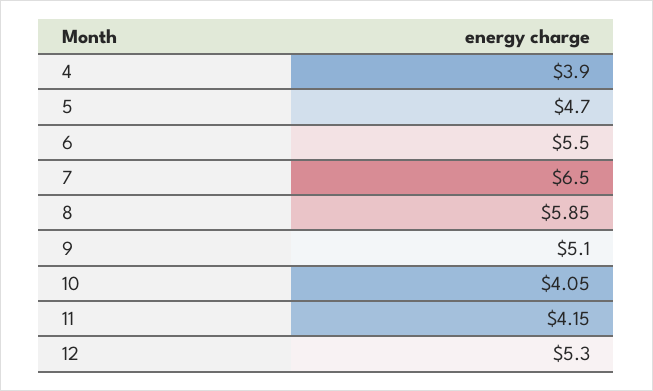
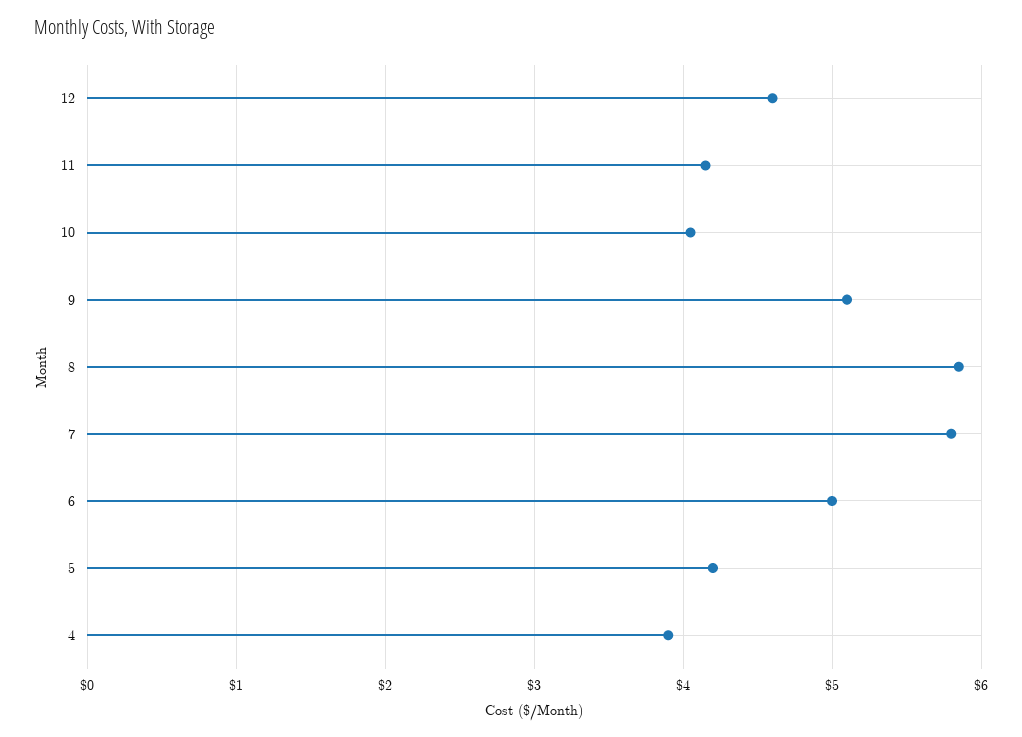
5: 4.7 -> 4.2
6: 5.5 -> 5
7: 6.5 -> 5.8
12: 5.3 -> 4.6

